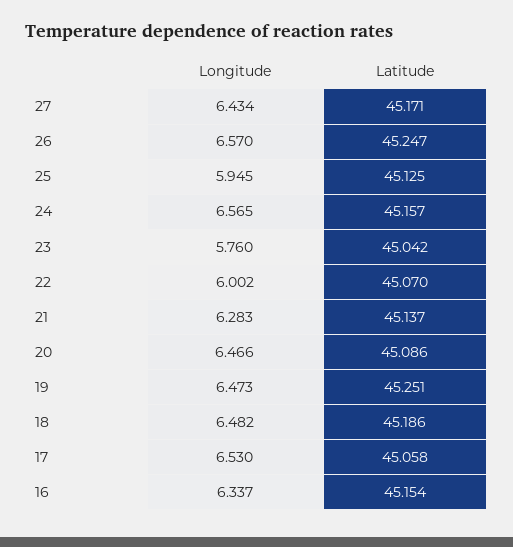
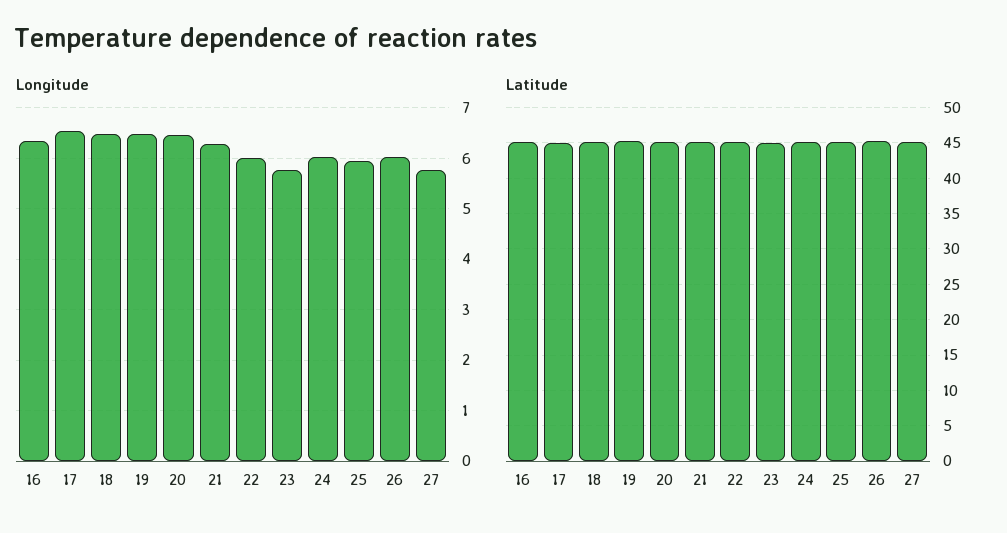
Longitude, 27: 6.434 -> 5.8
Longitude, 26: 6.57 -> 6
Longitude, 24: 6.565 -> 6

